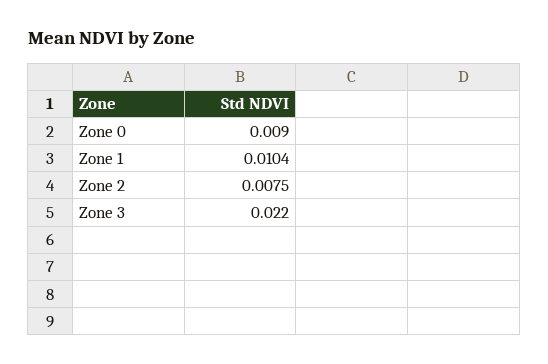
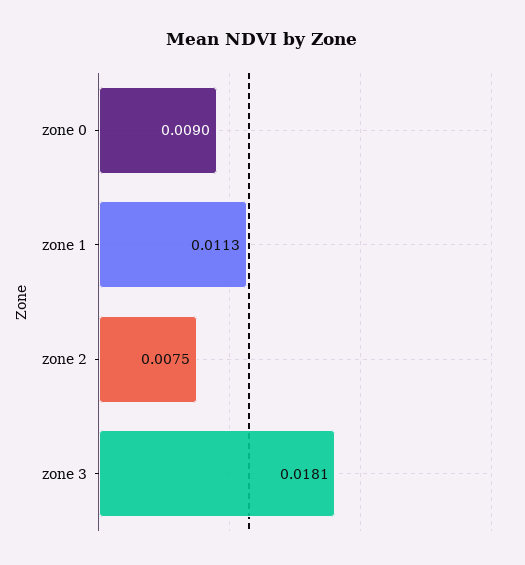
Zone 1: 0.0104 -> 0.0113
Zone 3: 0.022 -> 0.0181

